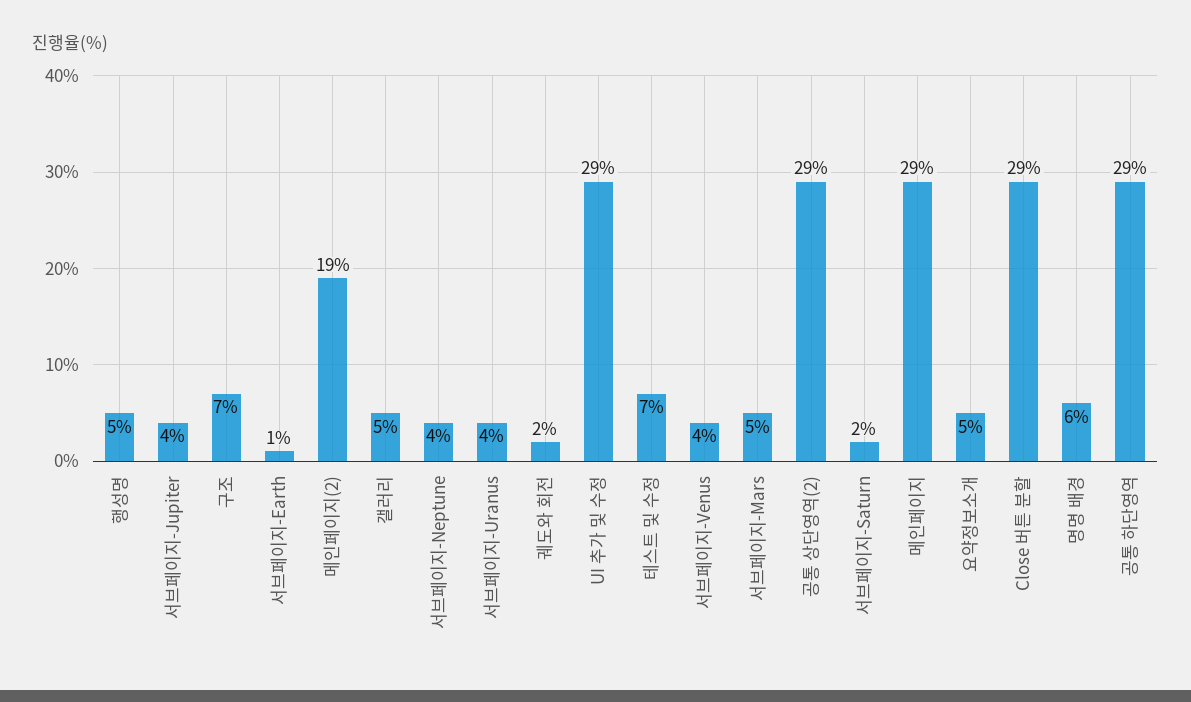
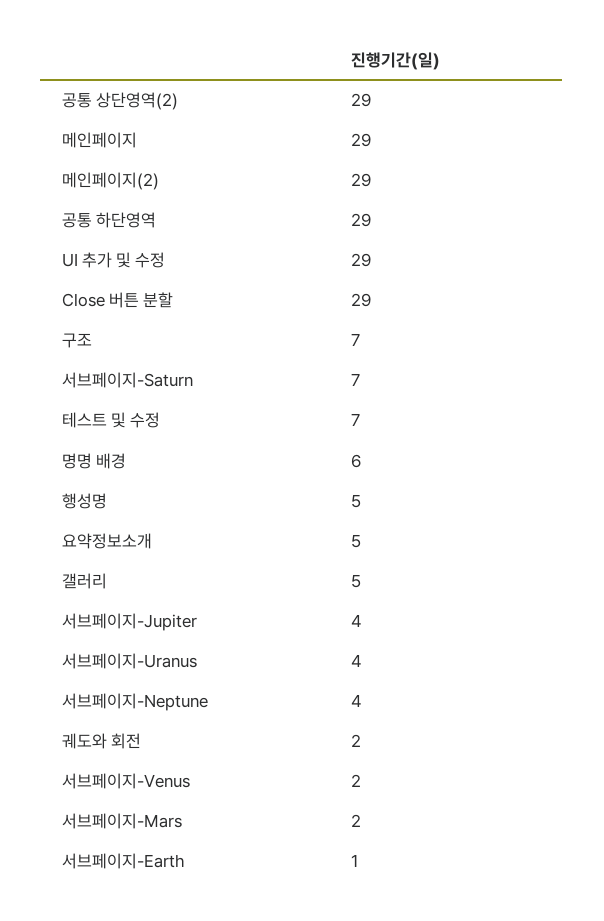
메인페이지(2): 19 -> 29
서브페이지-Venus: 4 -> 2
서브페이지-Mars: 5 -> 2
서브페이지-Saturn: 2 -> 7

